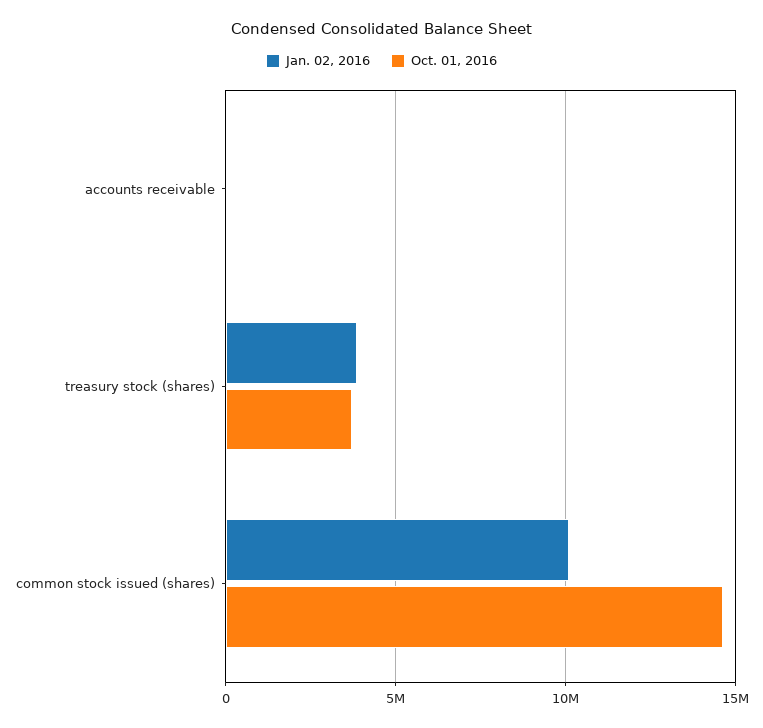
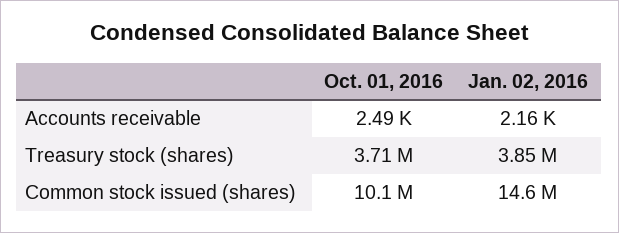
Jan. 02, 2016, common stock issued (shares): 10000000 -> 14600000
Oct. 01, 2016, common stock issued (shares): 14500000 -> 10100000

